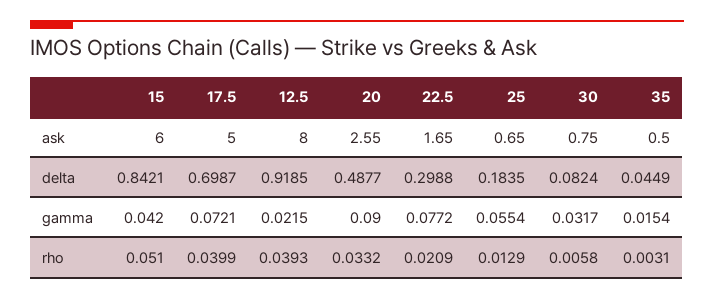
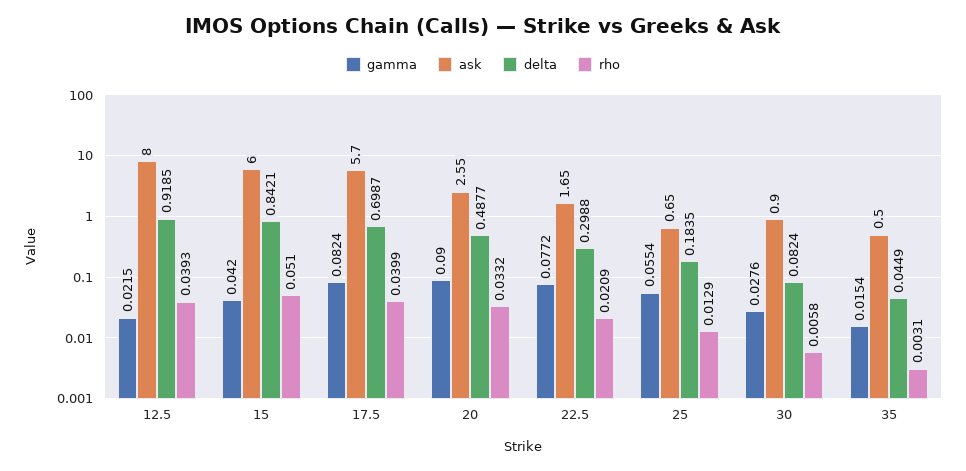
ask, 17.5: 5 -> 5.7
ask, 30: 0.75 -> 0.9
gamma, 17.5: 0.0721 -> 0.0824
gamma, 30: 0.0317 -> 0.0276

